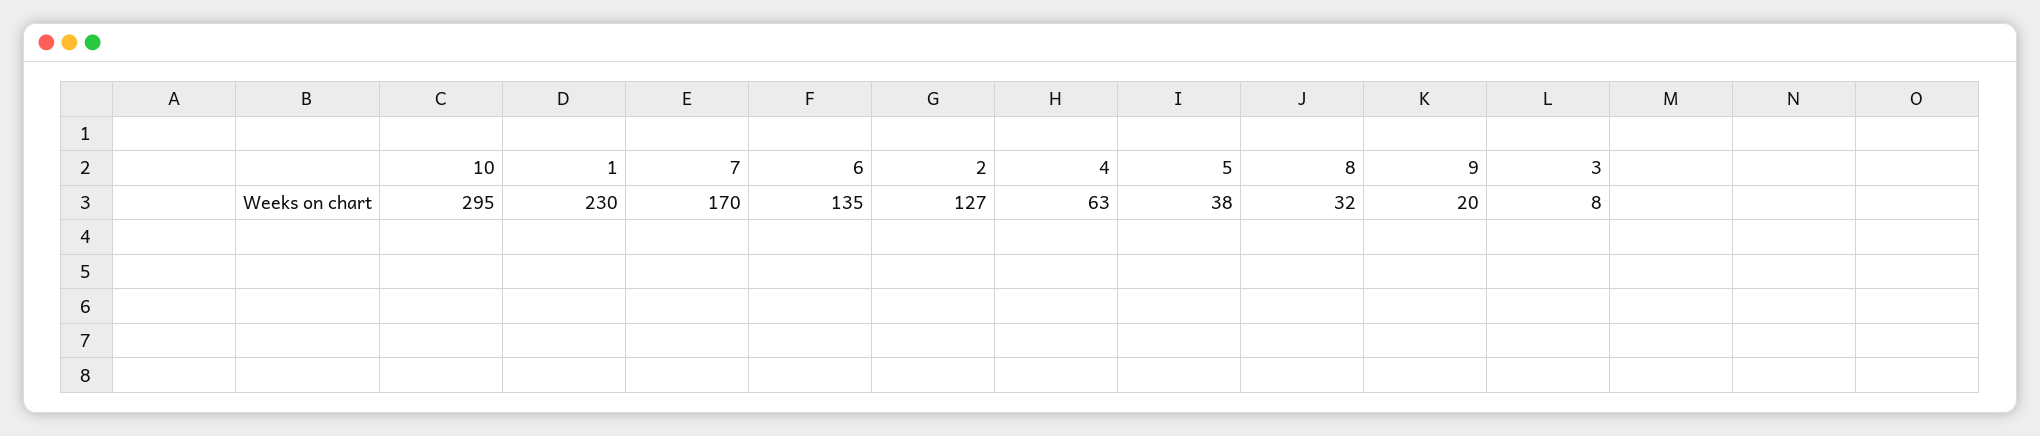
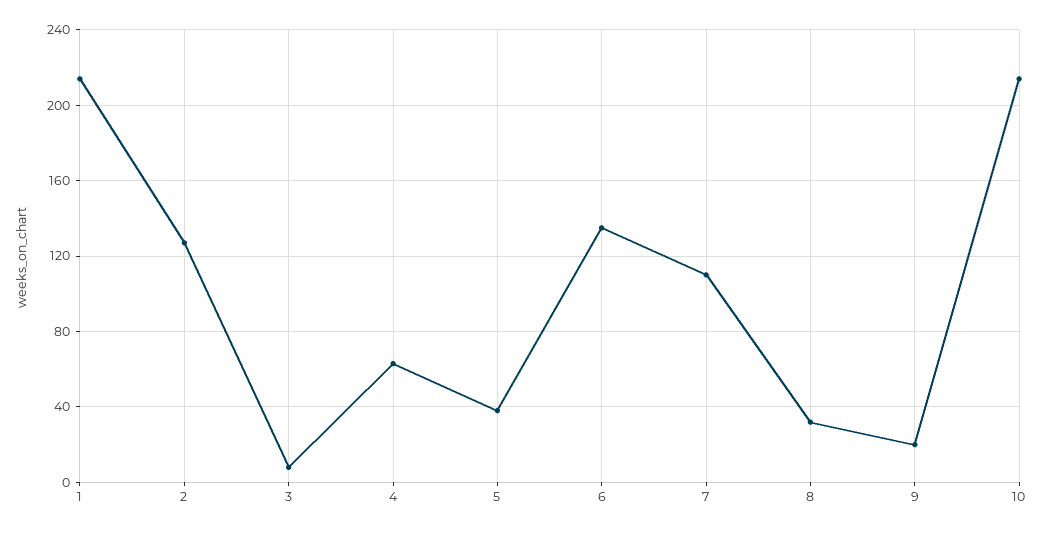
10: 295 -> 215
1: 230 -> 215
7: 170 -> 110

